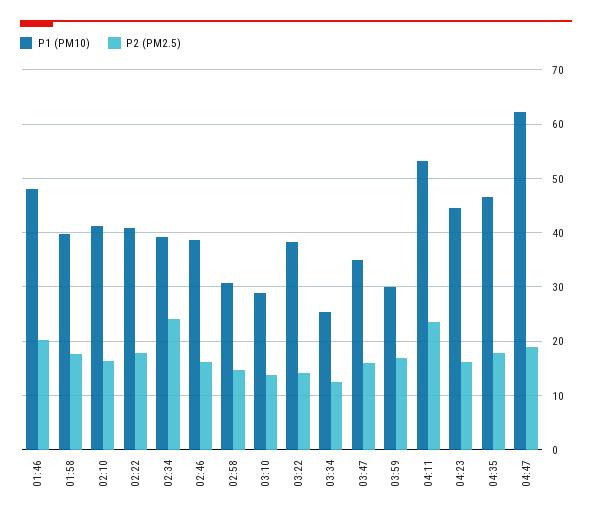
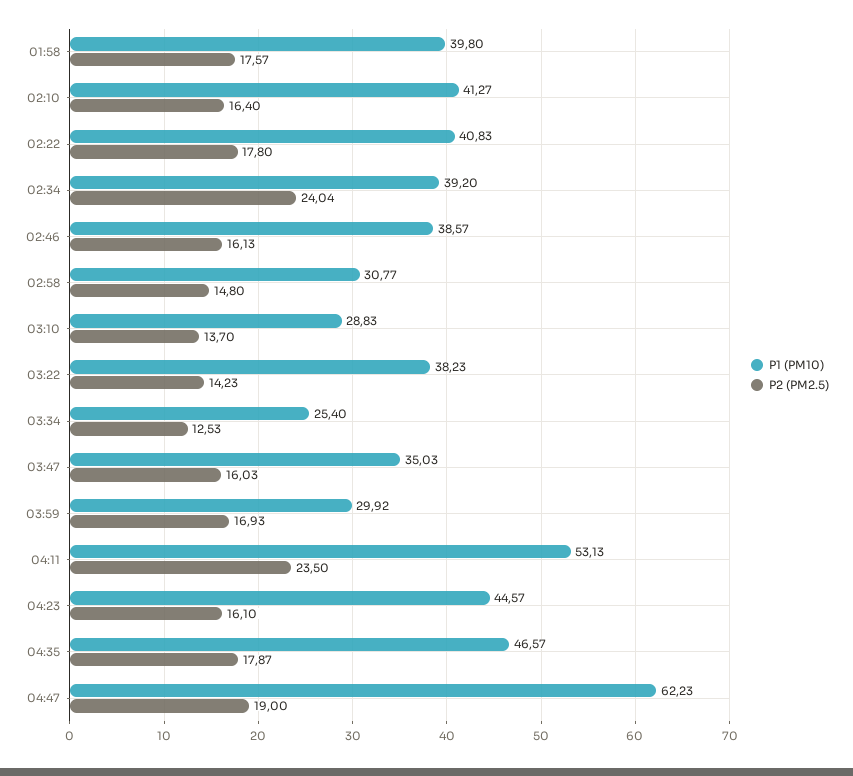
P1 (PM10), 01:46: 48 -> none
P2 (PM2.5), 01:46: 20 -> none

